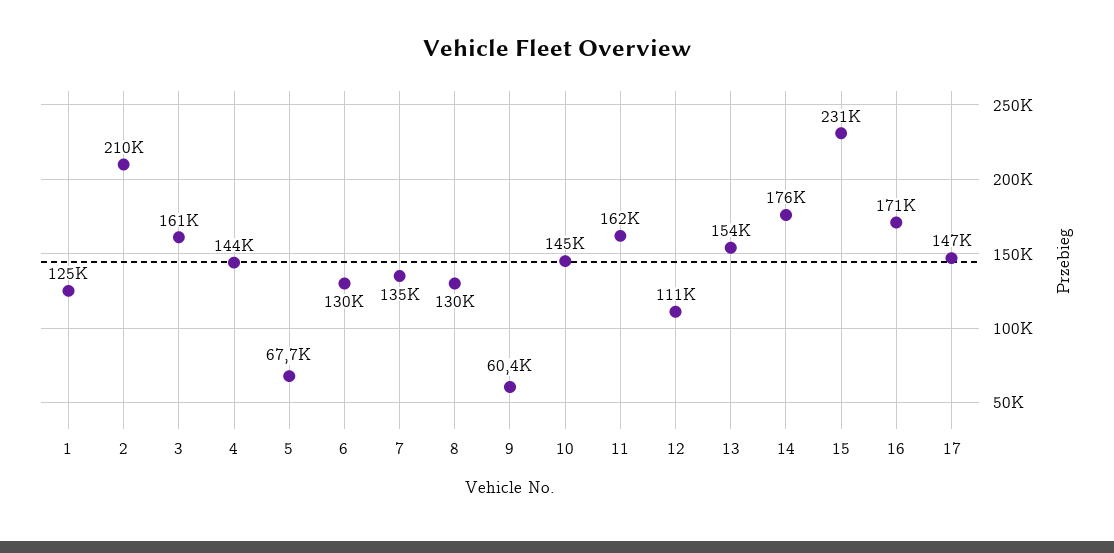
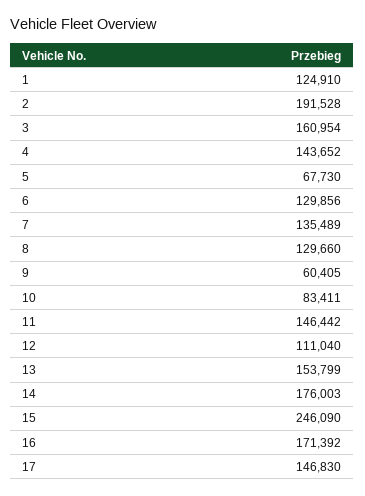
2: 210000 -> 191528
10: 145000 -> 83411
11: 162000 -> 146442
15: 231000 -> 246090

